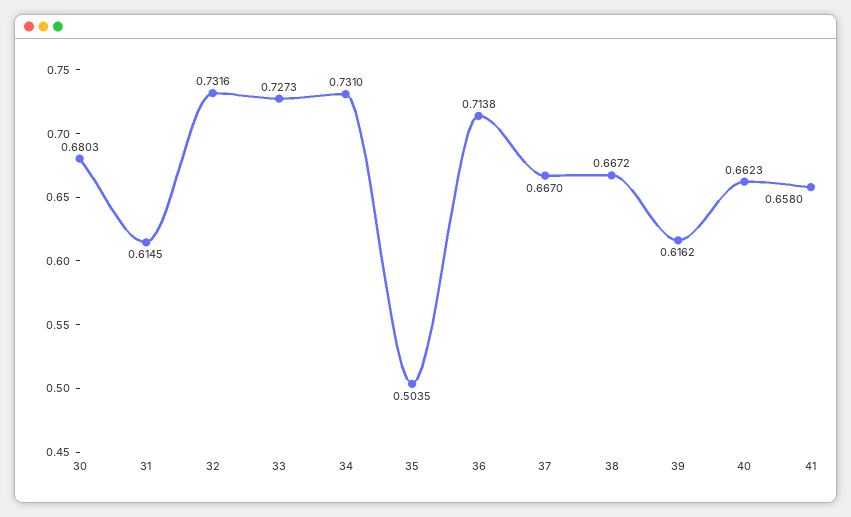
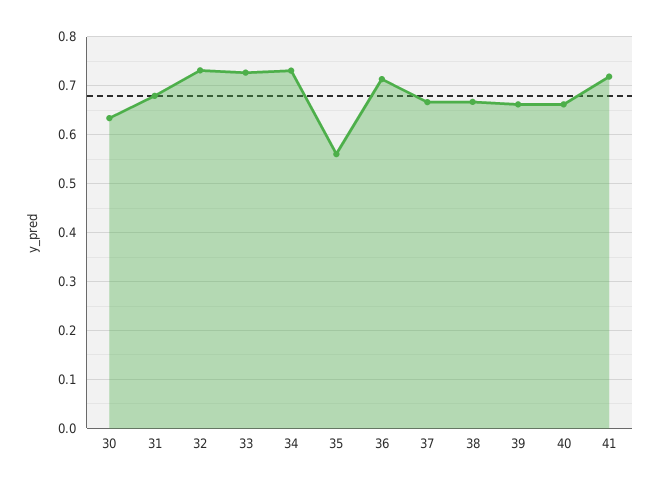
30: 0.6803 -> 0.64
31: 0.6145 -> 0.68
35: 0.5035 -> 0.56
39: 0.6162 -> 0.66
41: 0.658 -> 0.72

